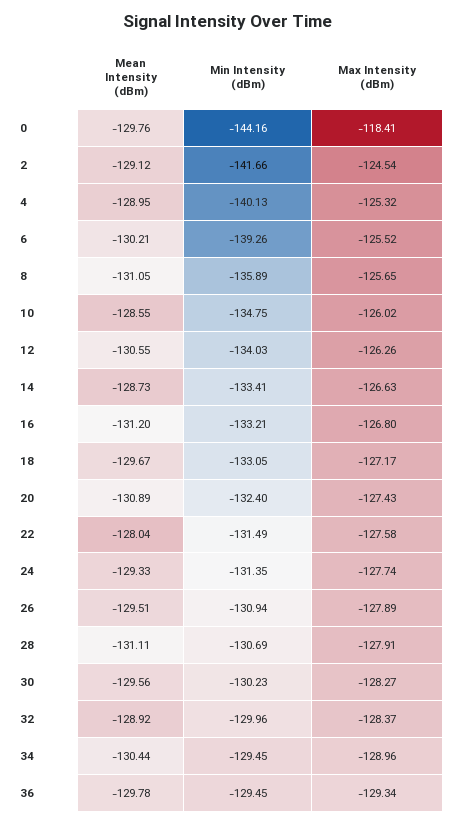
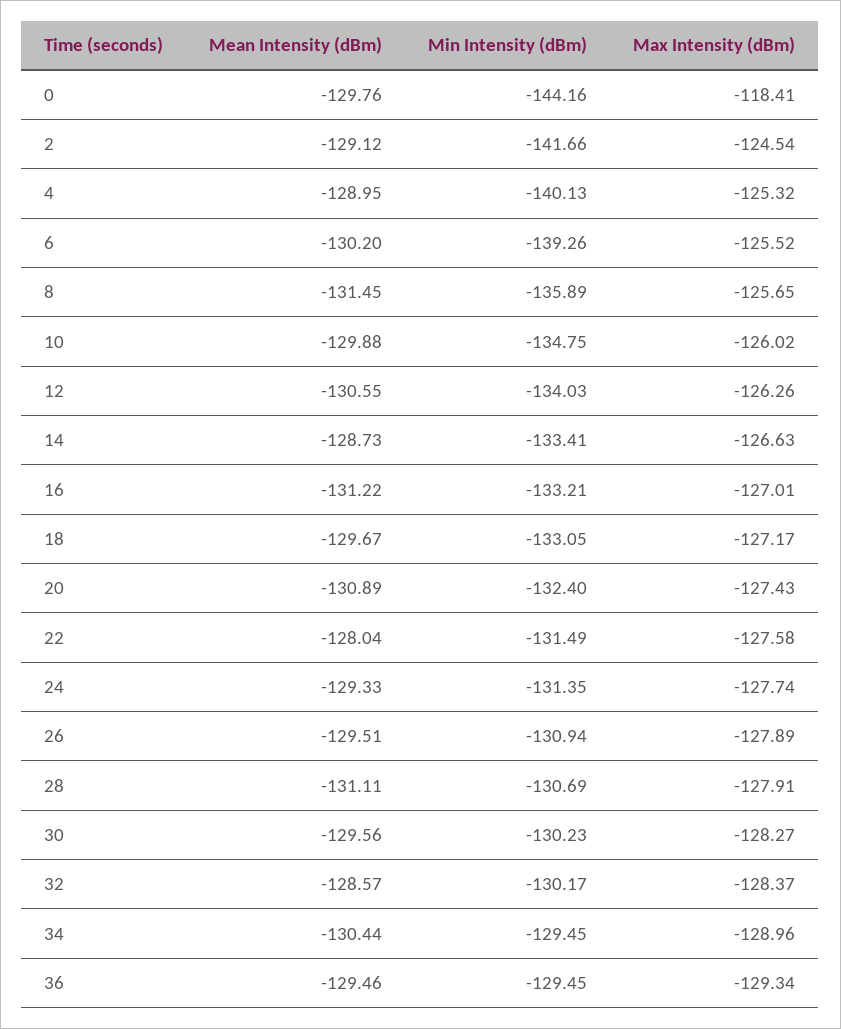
Mean Intensity (dBm), 6: -130.21 -> -130.2
Mean Intensity (dBm), 8: -131.05 -> -131.45
Mean Intensity (dBm), 10: -128.55 -> -129.88
Mean Intensity (dBm), 16: -131.2 -> -131.22
Max Intensity (dBm), 16: -126.8 -> -127.01
Mean Intensity (dBm), 32: -128.92 -> -128.57
Min Intensity (dBm), 32: -129.96 -> -130.17
Mean Intensity (dBm), 36: -129.78 -> -129.46

